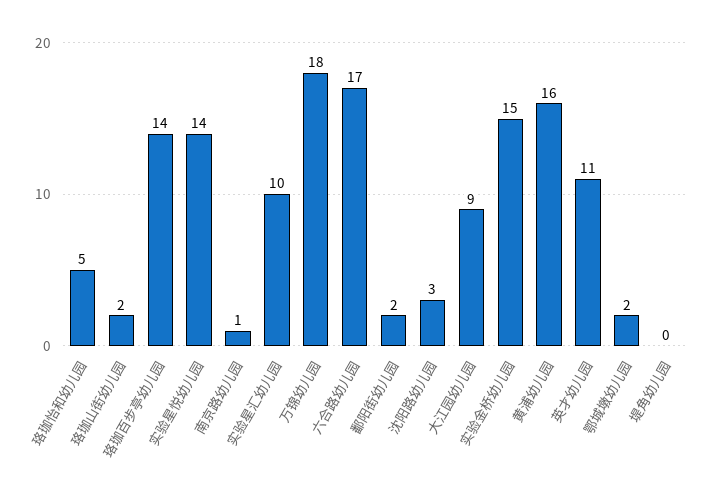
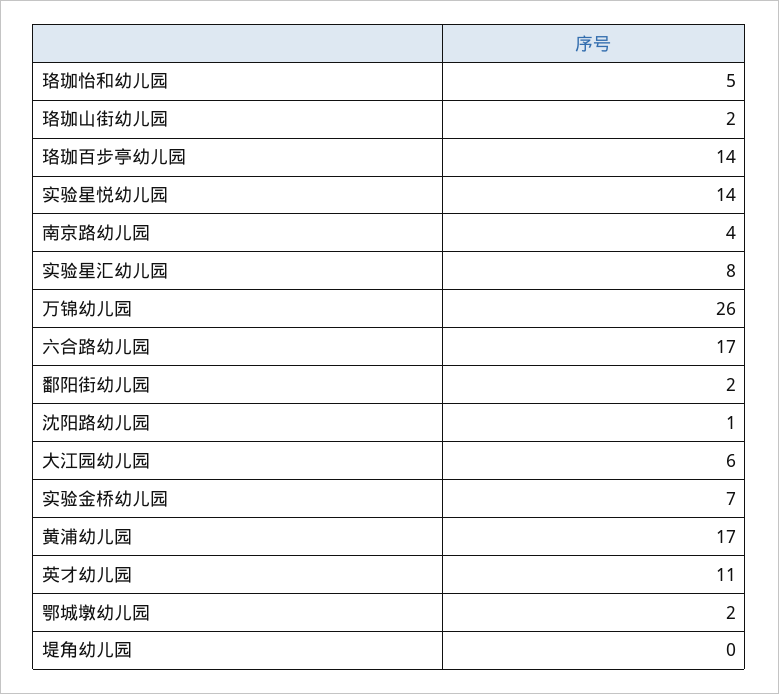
南京路幼儿园: 1 -> 4
实验星汇幼儿园: 10 -> 8
万锦幼儿园: 18 -> 26
沈阳路幼儿园: 3 -> 1
大江园幼儿园: 9 -> 6
实验金桥幼儿园: 15 -> 7
黄浦幼儿园: 16 -> 17

